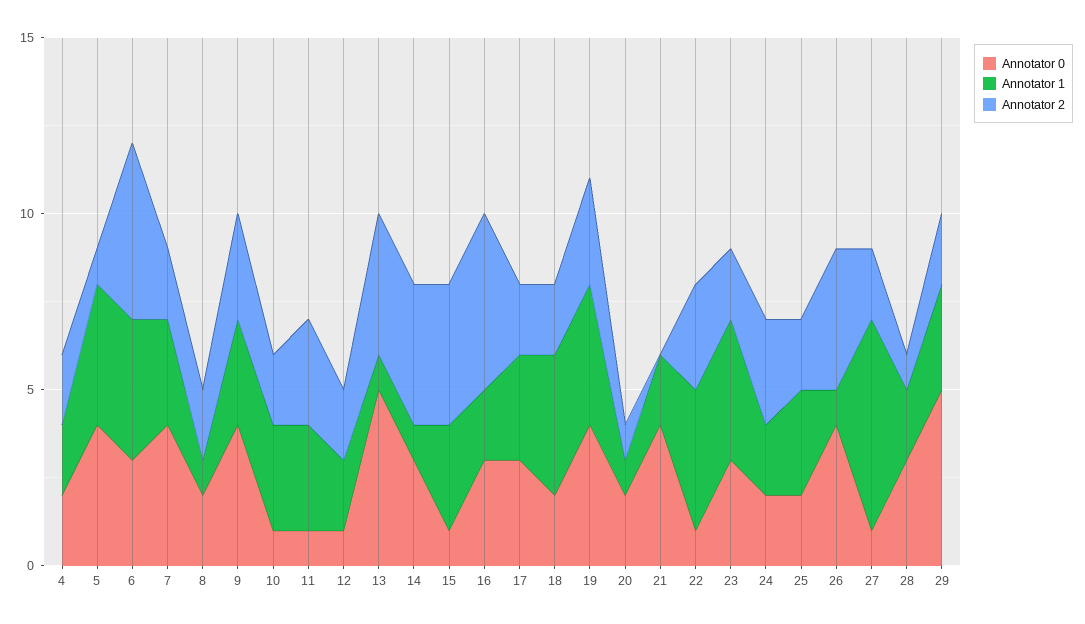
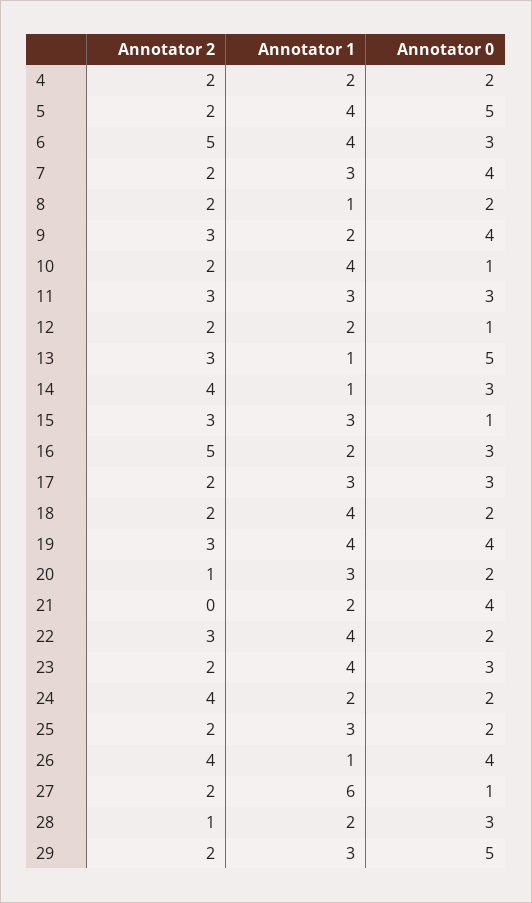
Annotator 0, 5: 4 -> 5
Annotator 2, 5: 1 -> 2
Annotator 1, 9: 3 -> 2
Annotator 1, 10: 3 -> 4
Annotator 0, 11: 1 -> 3
Annotator 2, 13: 4 -> 3
Annotator 2, 15: 4 -> 3
Annotator 1, 20: 1 -> 3
Annotator 0, 22: 1 -> 2
Annotator 2, 24: 3 -> 4

